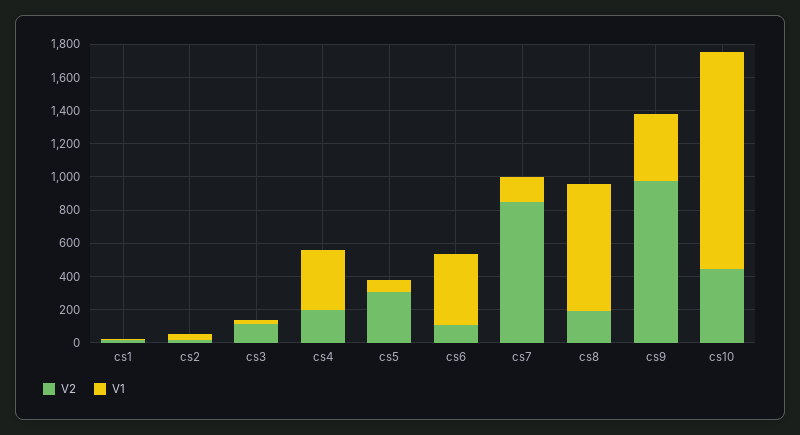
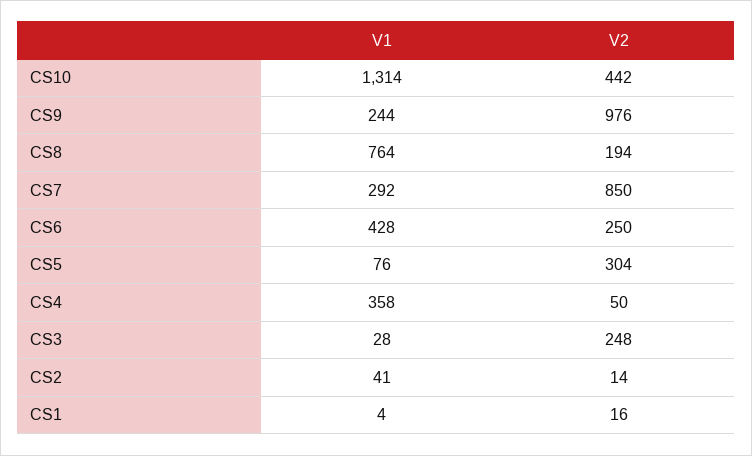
V2, cs3: 100 -> 248
V2, cs4: 200 -> 50
V2, cs6: 100 -> 250
V1, cs7: 150 -> 292
V1, cs9: 400 -> 244

